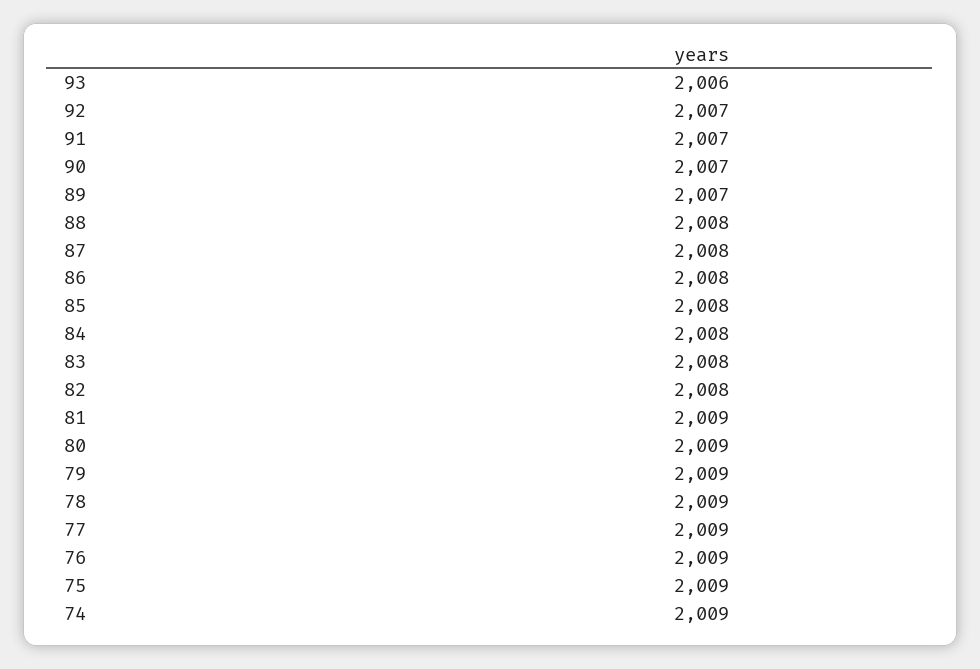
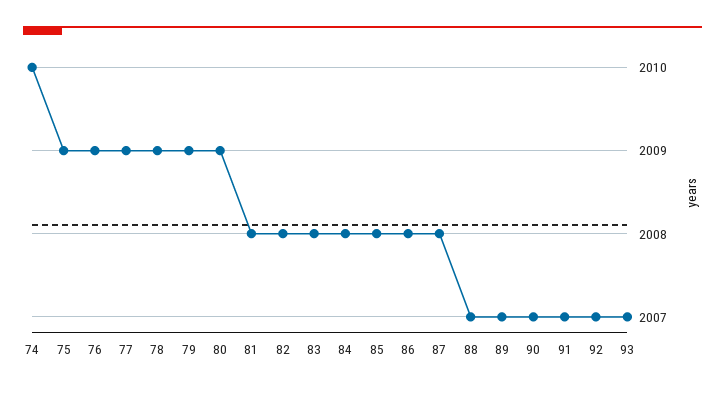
93: 2006 -> 2007
88: 2008 -> 2007
81: 2009 -> 2008
74: 2009 -> 2010

